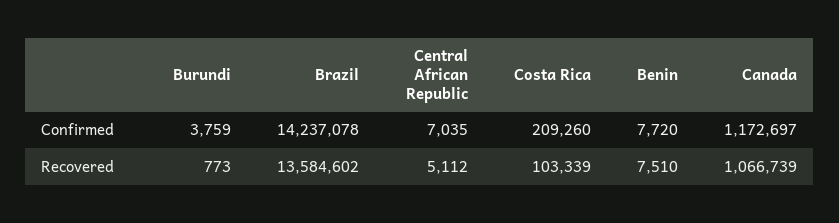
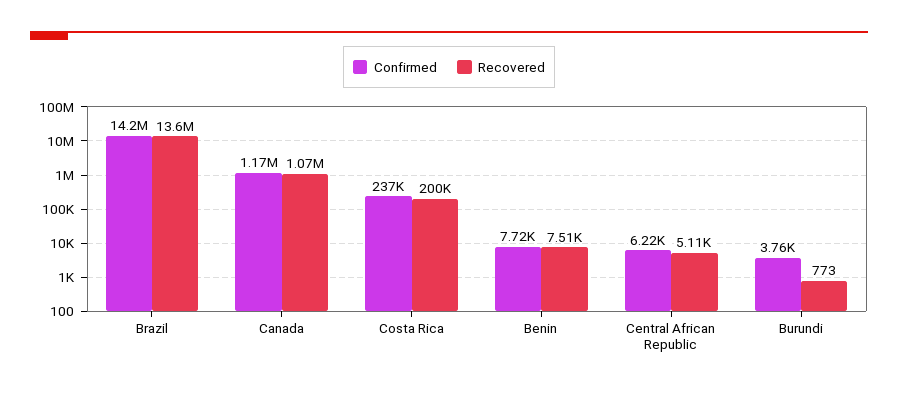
Confirmed, Central African Republic: 7035 -> 6220
Confirmed, Costa Rica: 209260 -> 237000
Recovered, Costa Rica: 103339 -> 200000

